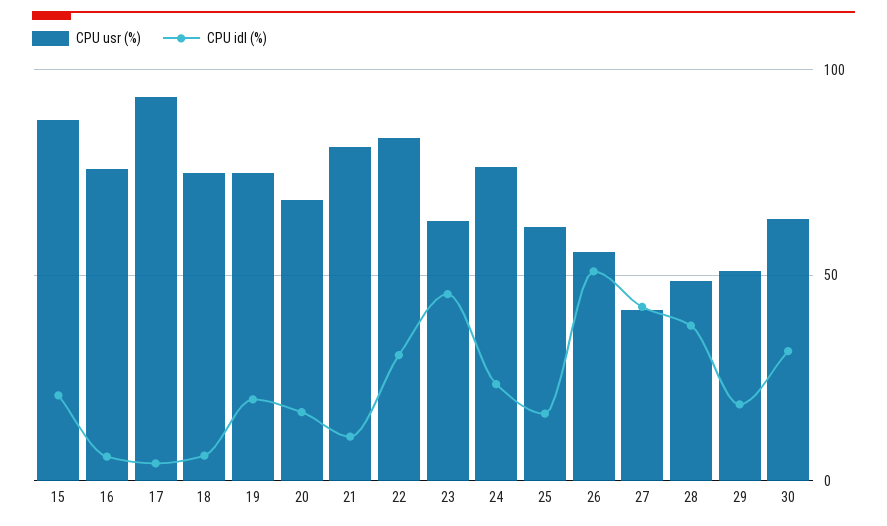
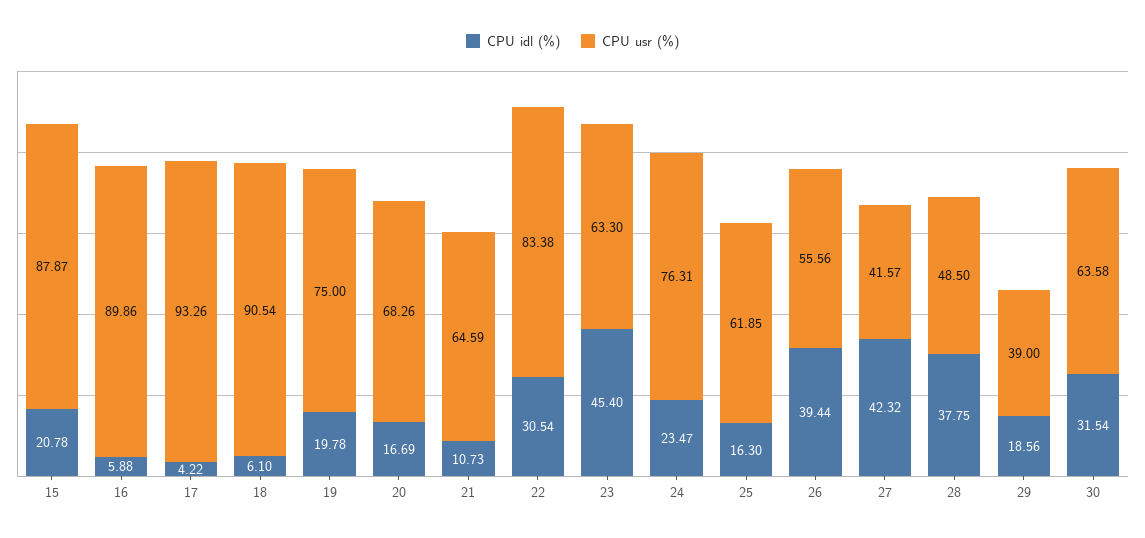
CPU usr (%), 16: 75 -> 89.86
CPU usr (%), 18: 75 -> 90.54
CPU usr (%), 21: 80 -> 64.59
CPU idl (%), 26: 50 -> 39.44
CPU usr (%), 29: 50 -> 39

